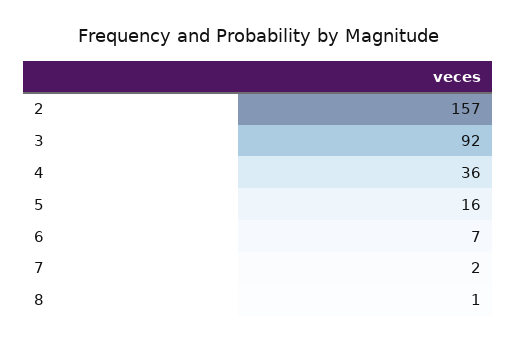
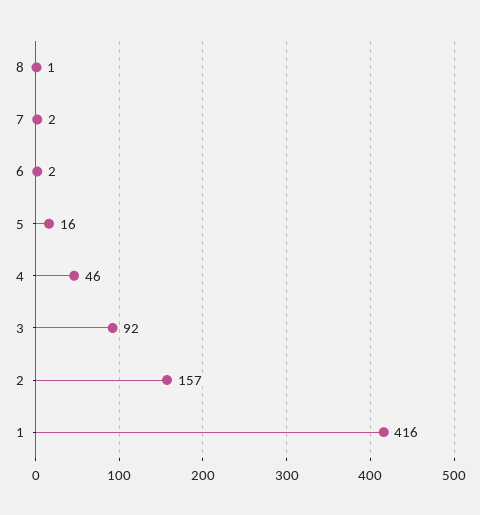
4: 36 -> 46
6: 7 -> 2
1: none -> 416

